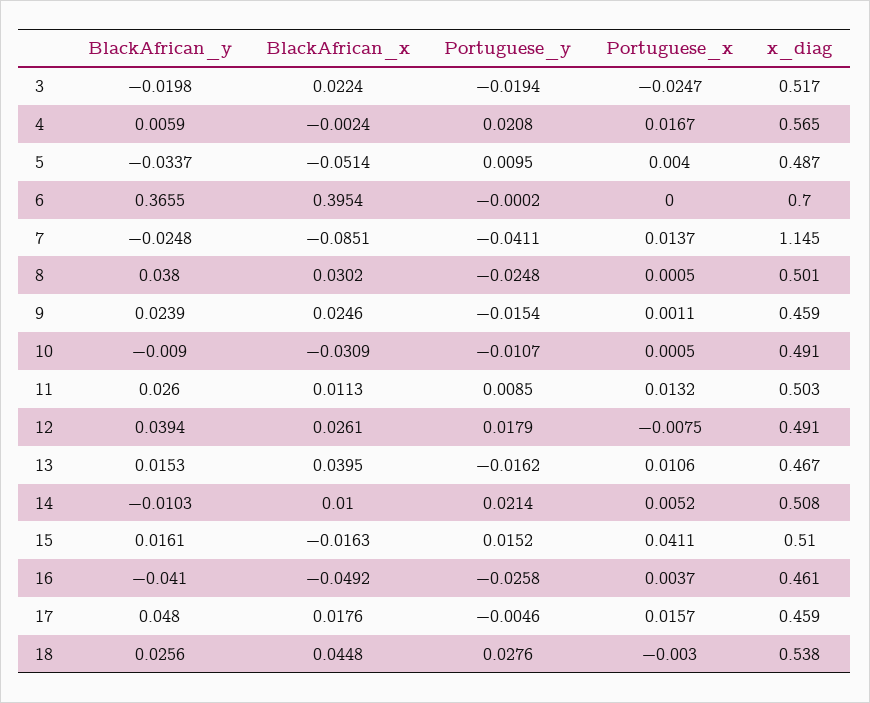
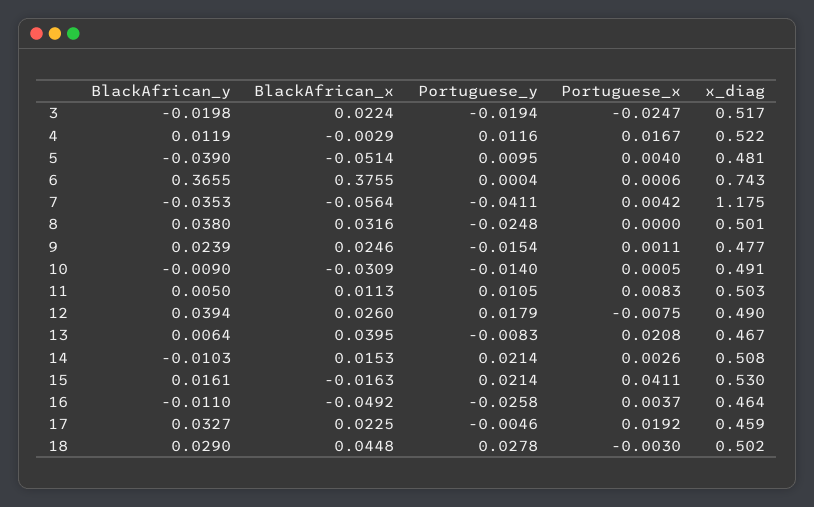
BlackAfrican_y, 4: 0.0059 -> 0.0119
BlackAfrican_x, 4: -0.0024 -> -0.0029
Portuguese_y, 4: 0.0208 -> 0.0116
x_diag, 4: 0.565 -> 0.522
BlackAfrican_y, 5: -0.0337 -> -0.039
x_diag, 5: 0.487 -> 0.481
BlackAfrican_x, 6: 0.3954 -> 0.3755
Portuguese_y, 6: -0.0002 -> 0.0004
Portuguese_x, 6: 0 -> 0.0006
x_diag, 6: 0.7 -> 0.743
BlackAfrican_y, 7: -0.0248 -> -0.0353
BlackAfrican_x, 7: -0.0851 -> -0.0564
Portuguese_x, 7: 0.0137 -> 0.0042
x_diag, 7: 1.145 -> 1.175
BlackAfrican_x, 8: 0.0302 -> 0.0316
Portuguese_x, 8: 0.0005 -> 0
x_diag, 9: 0.459 -> 0.477
Portuguese_y, 10: -0.0107 -> -0.014
BlackAfrican_y, 11: 0.026 -> 0.005
Portuguese_y, 11: 0.0085 -> 0.0105
Portuguese_x, 11: 0.0132 -> 0.0083
BlackAfrican_x, 12: 0.0261 -> 0.026
x_diag, 12: 0.491 -> 0.49
BlackAfrican_y, 13: 0.0153 -> 0.0064
Portuguese_y, 13: -0.0162 -> -0.0083
Portuguese_x, 13: 0.0106 -> 0.0208
BlackAfrican_x, 14: 0.01 -> 0.0153
Portuguese_x, 14: 0.0052 -> 0.0026
Portuguese_y, 15: 0.0152 -> 0.0214
x_diag, 15: 0.51 -> 0.53
BlackAfrican_y, 16: -0.041 -> -0.011
x_diag, 16: 0.461 -> 0.464
BlackAfrican_y, 17: 0.048 -> 0.0327
BlackAfrican_x, 17: 0.0176 -> 0.0225
Portuguese_x, 17: 0.0157 -> 0.0192
BlackAfrican_y, 18: 0.0256 -> 0.029
Portuguese_y, 18: 0.0276 -> 0.0278
x_diag, 18: 0.538 -> 0.502

